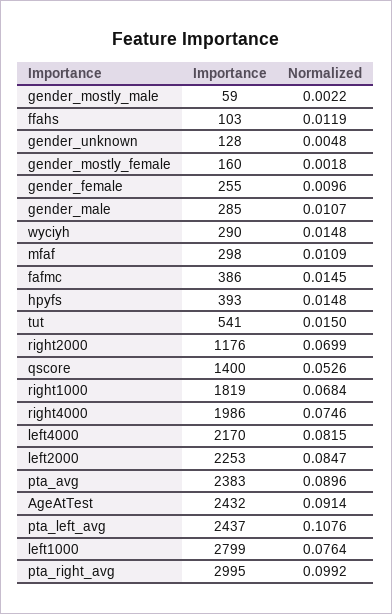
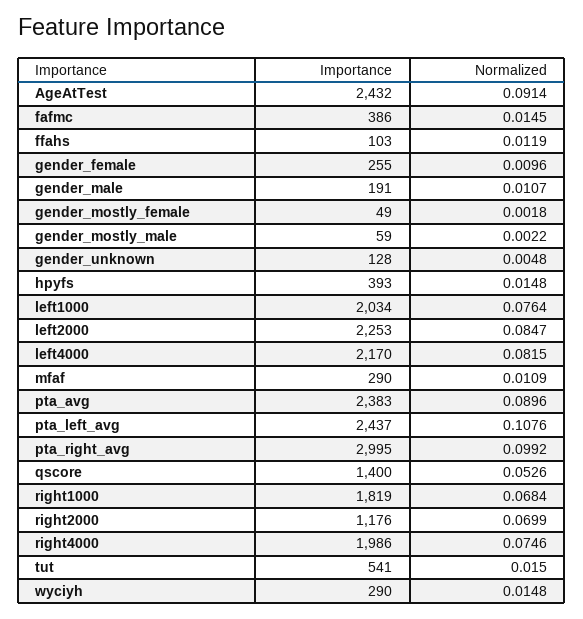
Importance, gender_mostly_female: 160 -> 49
Importance, gender_male: 285 -> 191
Importance, mfaf: 298 -> 290
Importance, left1000: 2799 -> 2034

